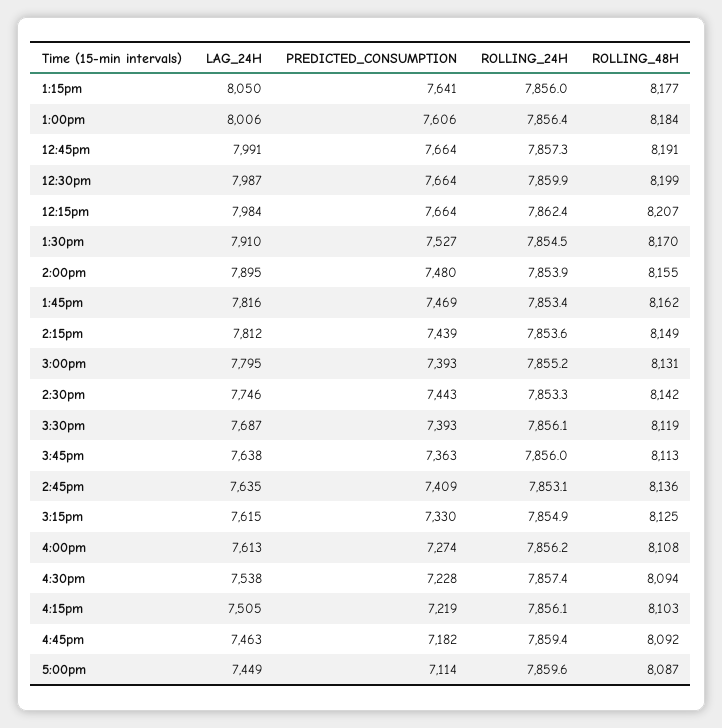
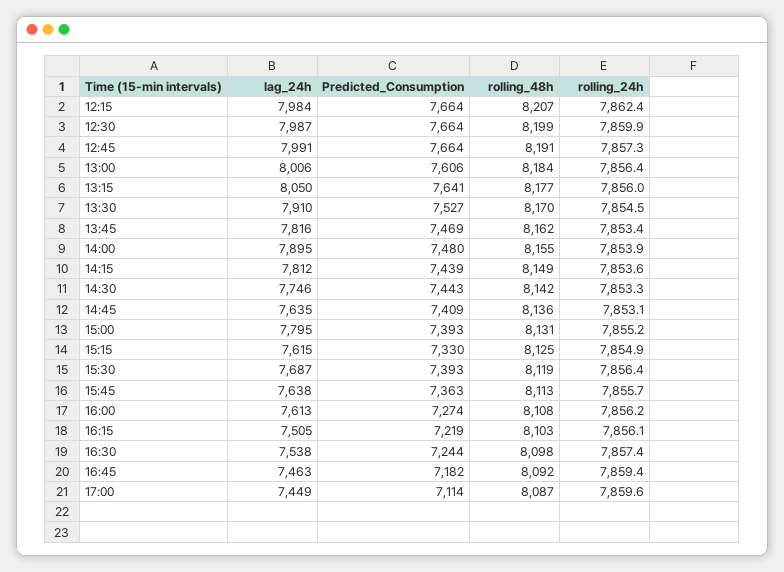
ROLLING_24H, 3:30pm: 7856.1 -> 7856.4
ROLLING_24H, 3:45pm: 7856 -> 7855.7
PREDICTED_CONSUMPTION, 4:30pm: 7228 -> 7244
ROLLING_48H, 4:30pm: 8094 -> 8098

